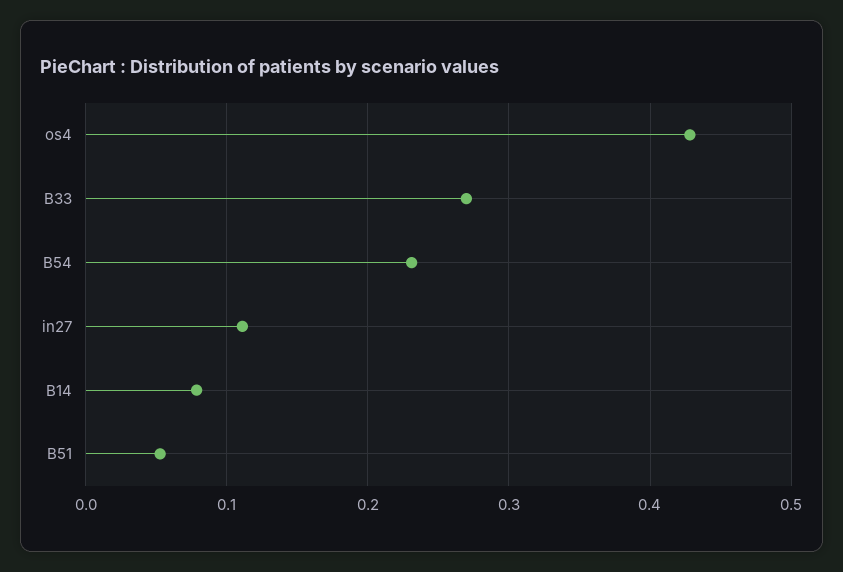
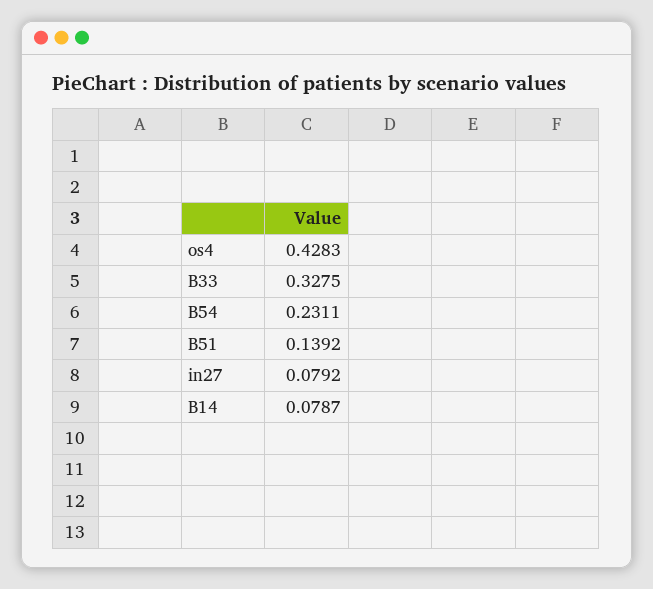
B33: 0.27 -> 0.3275
in27: 0.11 -> 0.0792
B51: 0.05 -> 0.1392

